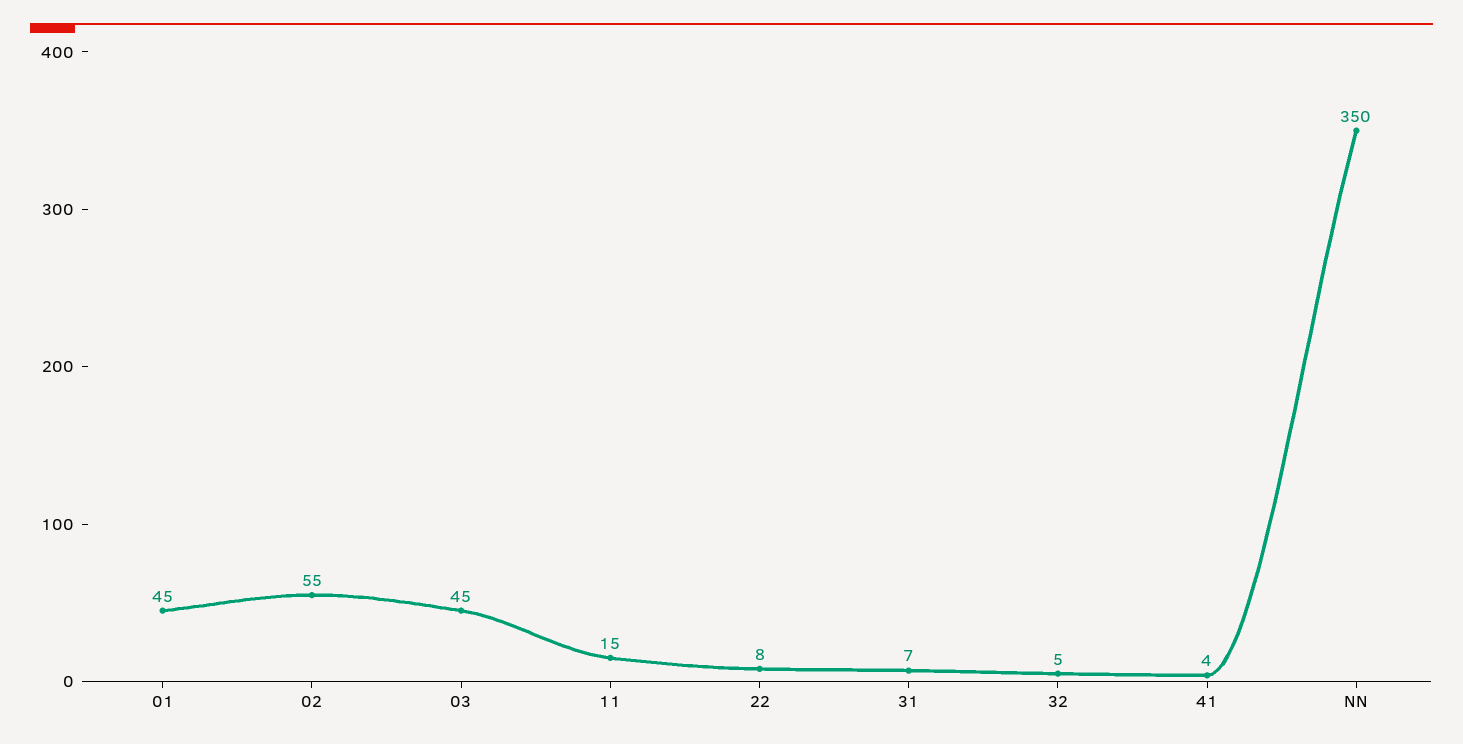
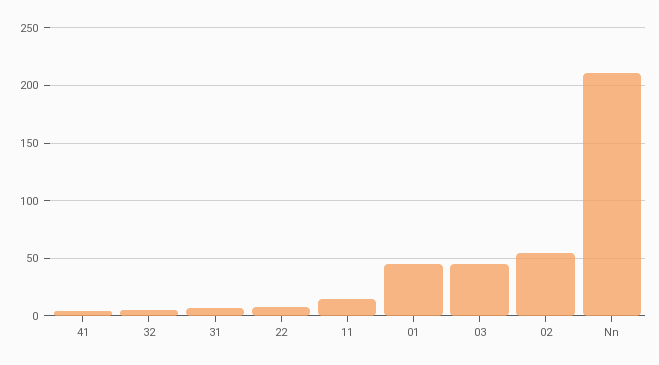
NN: 350 -> 210

